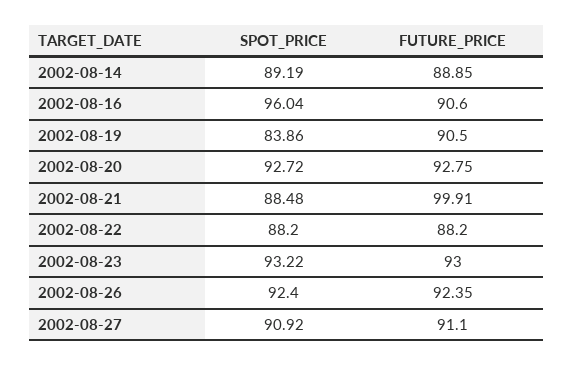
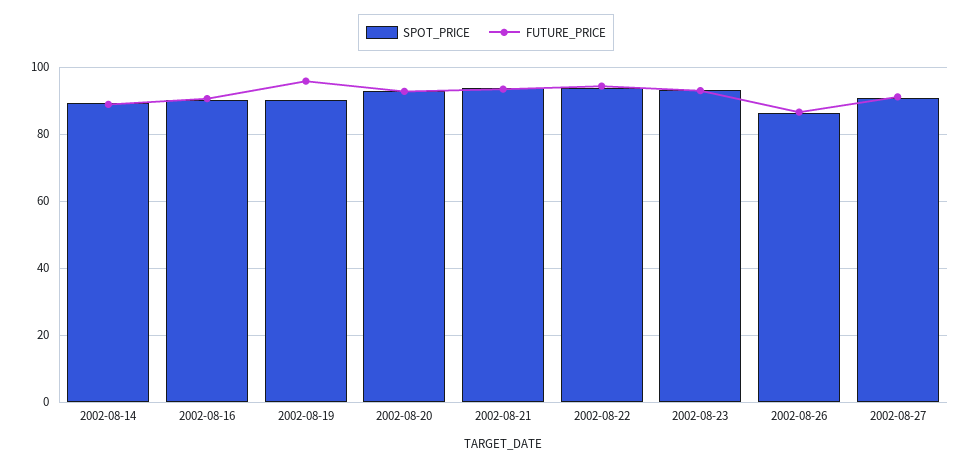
SPOT_PRICE, 2002-08-16: 96.04 -> 90
SPOT_PRICE, 2002-08-19: 83.86 -> 90
FUTURE_PRICE, 2002-08-19: 90.5 -> 96
SPOT_PRICE, 2002-08-21: 88.48 -> 94
FUTURE_PRICE, 2002-08-21: 99.91 -> 94
SPOT_PRICE, 2002-08-22: 88.2 -> 94
FUTURE_PRICE, 2002-08-22: 88.2 -> 94
SPOT_PRICE, 2002-08-26: 92.4 -> 86
FUTURE_PRICE, 2002-08-26: 92.35 -> 86

